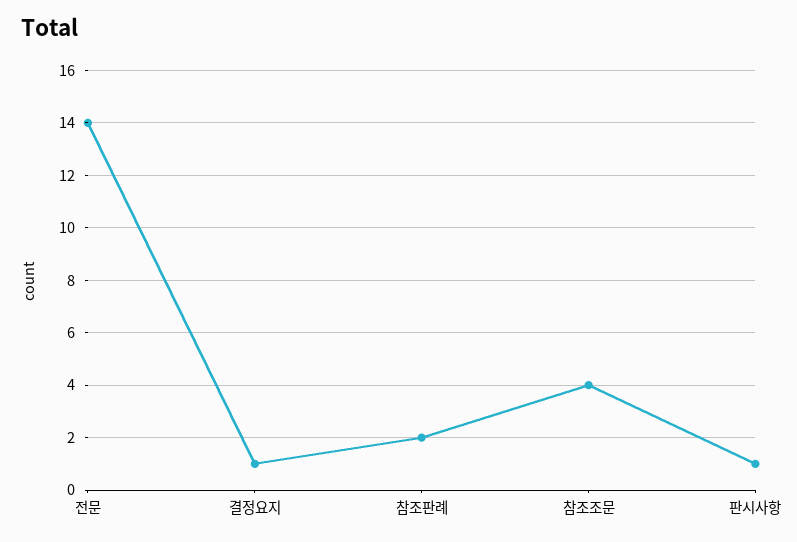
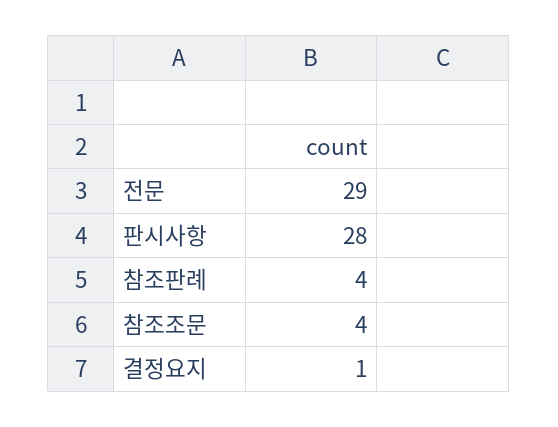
전문: 14 -> 29
참조판례: 2 -> 4
판시사항: 1 -> 28

